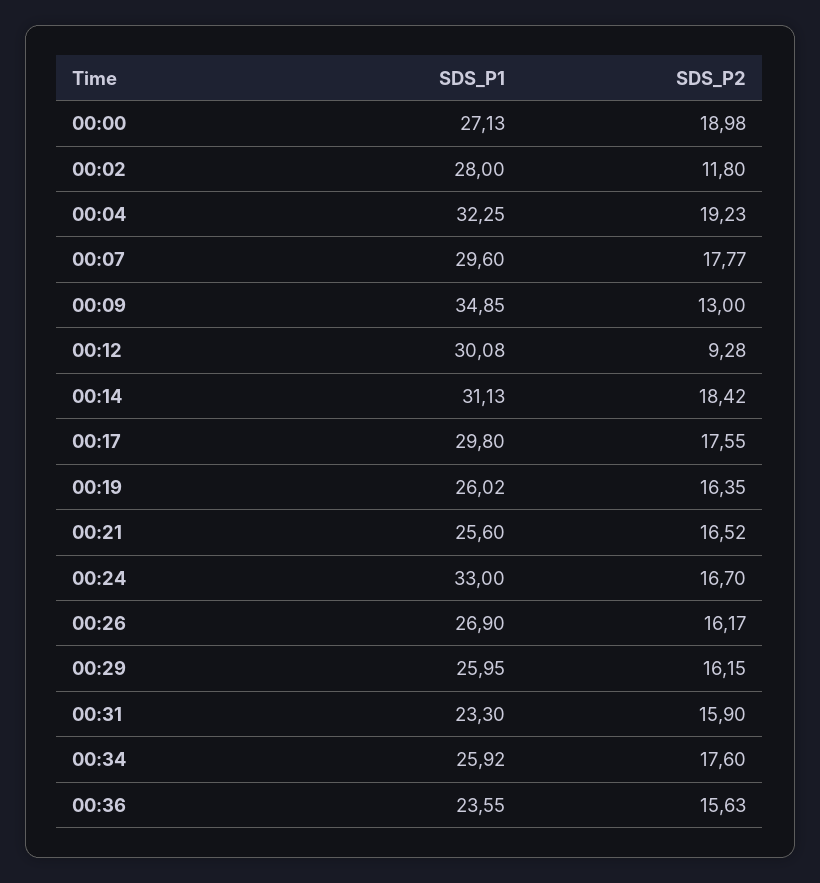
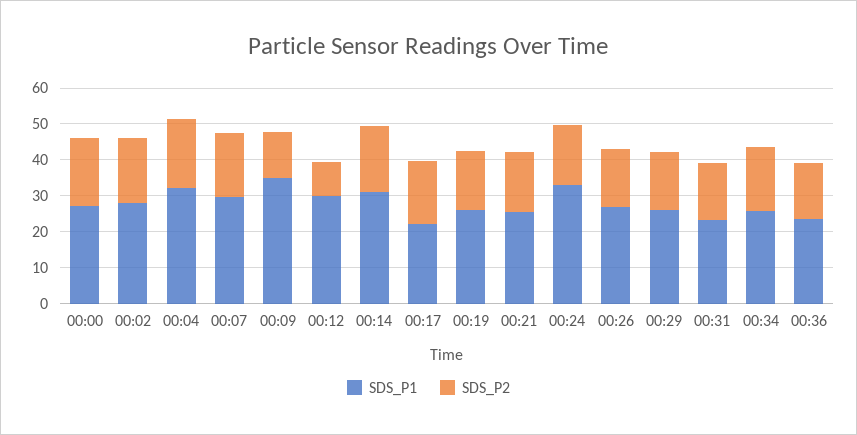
SDS_P2, 00:02: 11.8 -> 17.5
SDS_P1, 00:17: 29.8 -> 22.5

